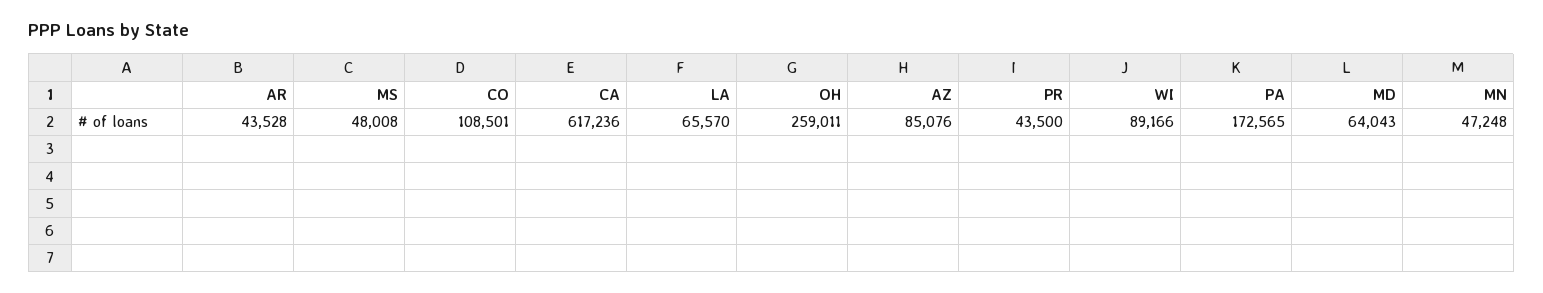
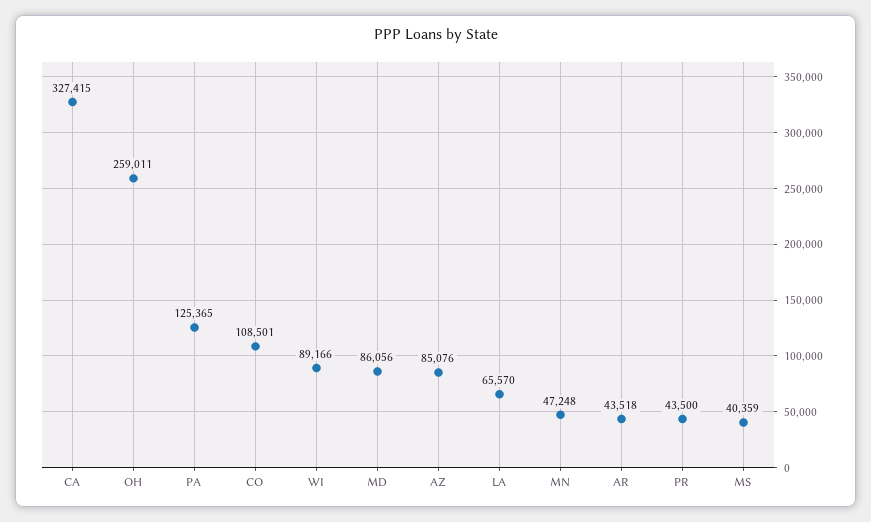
AR: 43528 -> 43518
MS: 48008 -> 40359
CA: 617236 -> 327415
PA: 172565 -> 125365
MD: 64043 -> 86056

